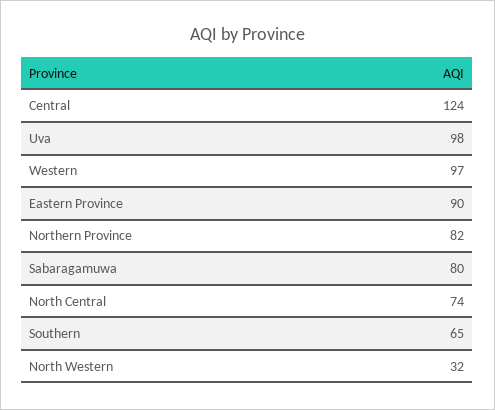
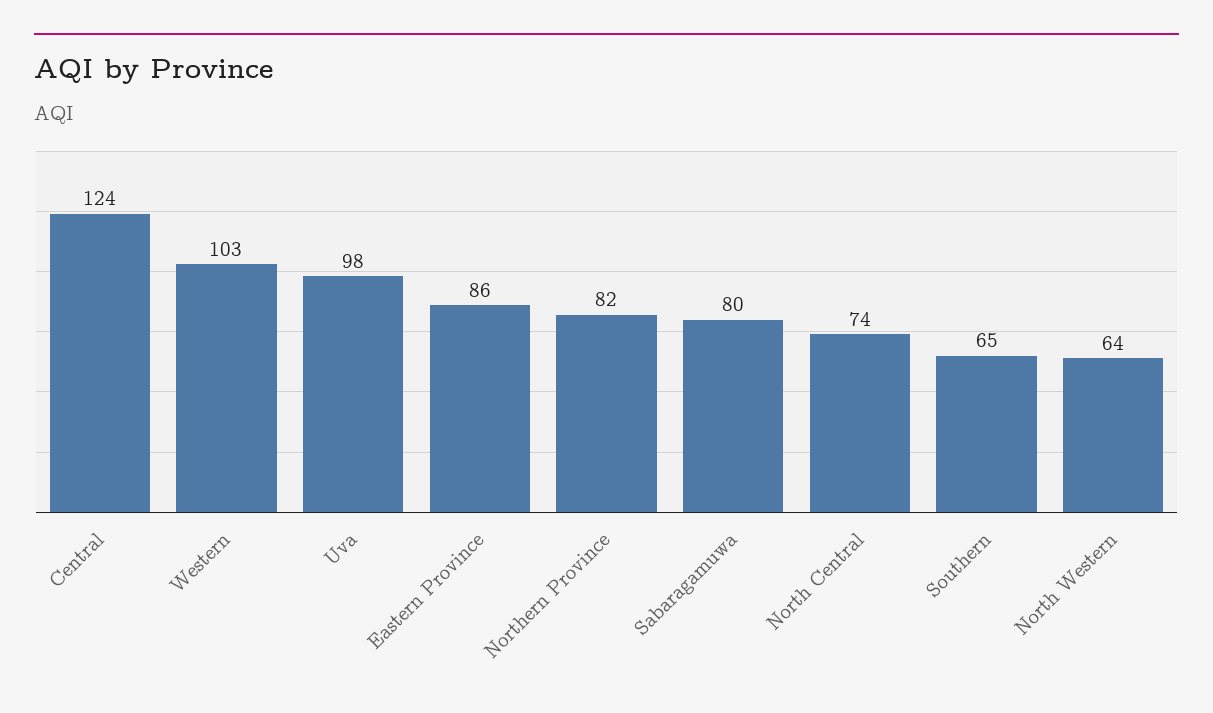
Western: 97 -> 103
Eastern Province: 90 -> 86
North Western: 32 -> 64

